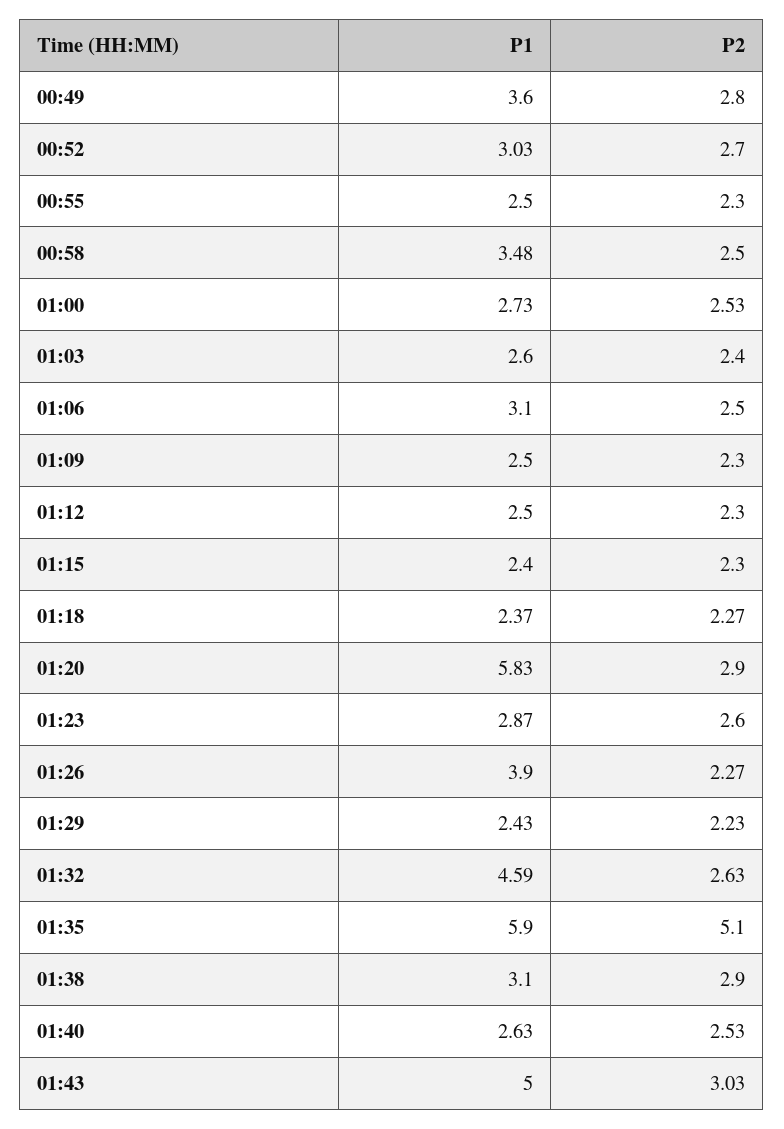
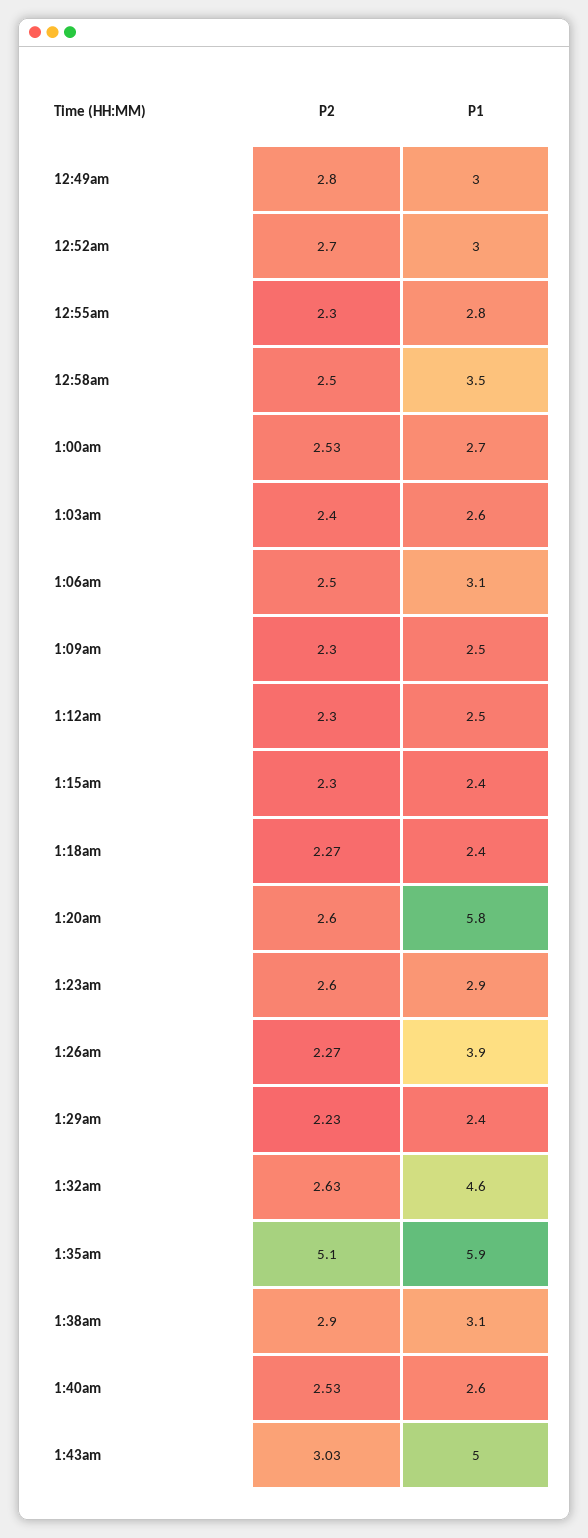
P1, 00:49: 3.6 -> 3
P1, 00:55: 2.5 -> 2.8
P2, 01:20: 2.9 -> 2.6

